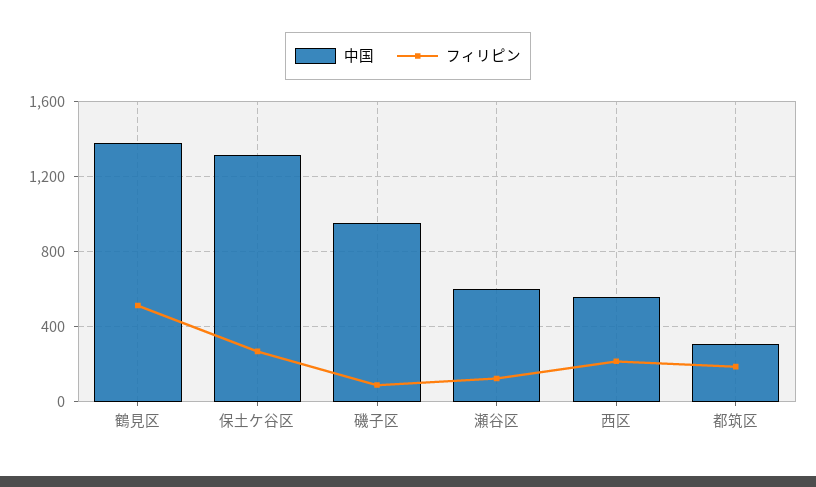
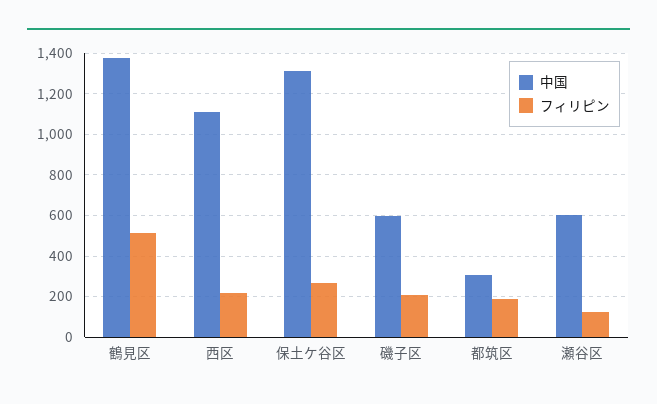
中国, 磯子区: 950 -> 600
フィリピン, 磯子区: 100 -> 200
中国, 西区: 550 -> 1100

